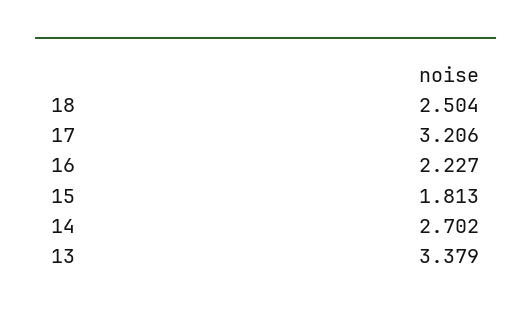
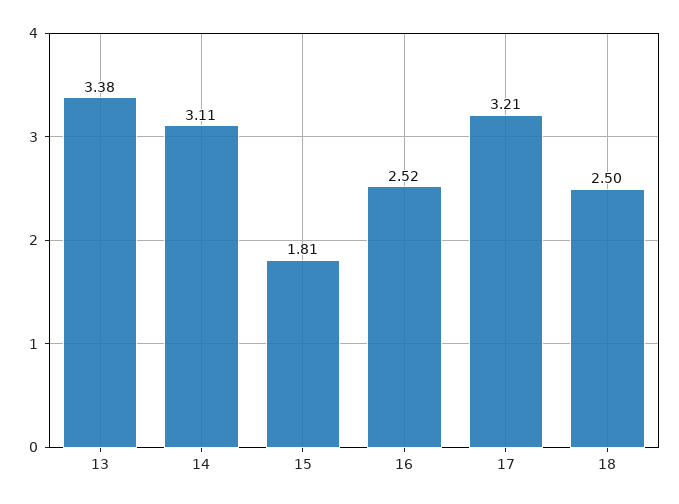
16: 2.227 -> 2.52
14: 2.702 -> 3.11

